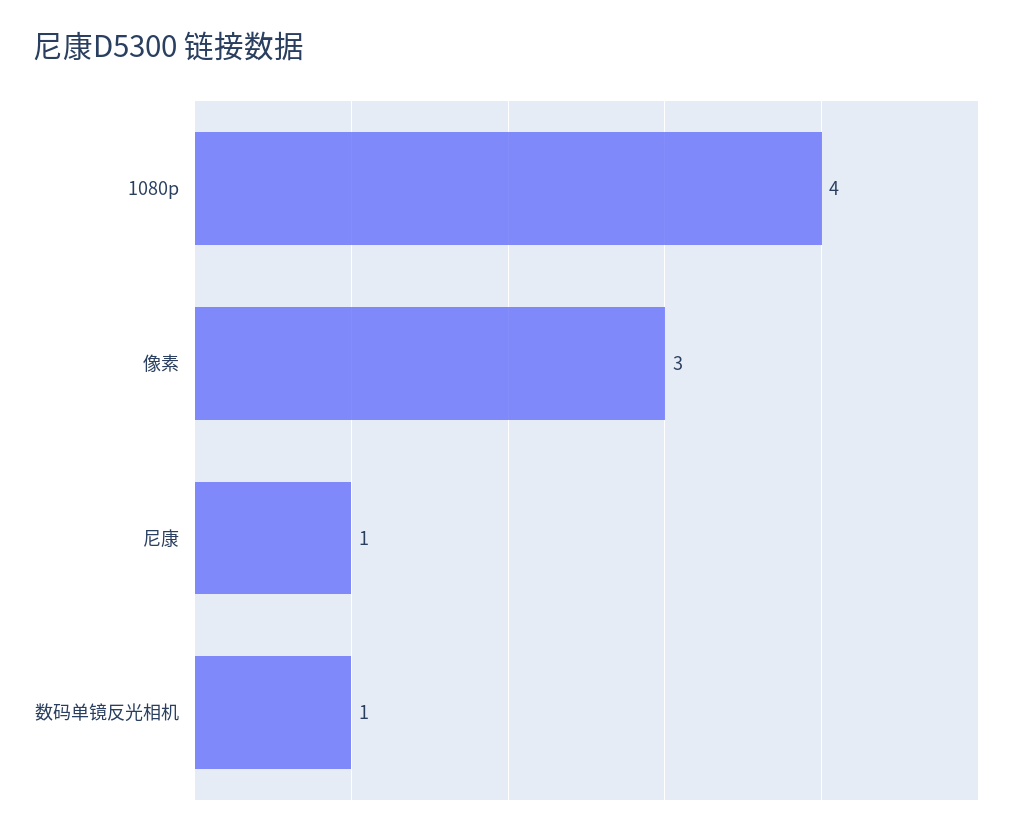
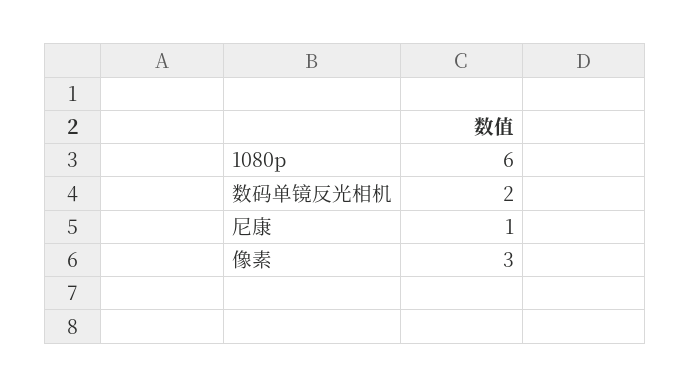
1080p: 4 -> 6
数码单镜反光相机: 1 -> 2

